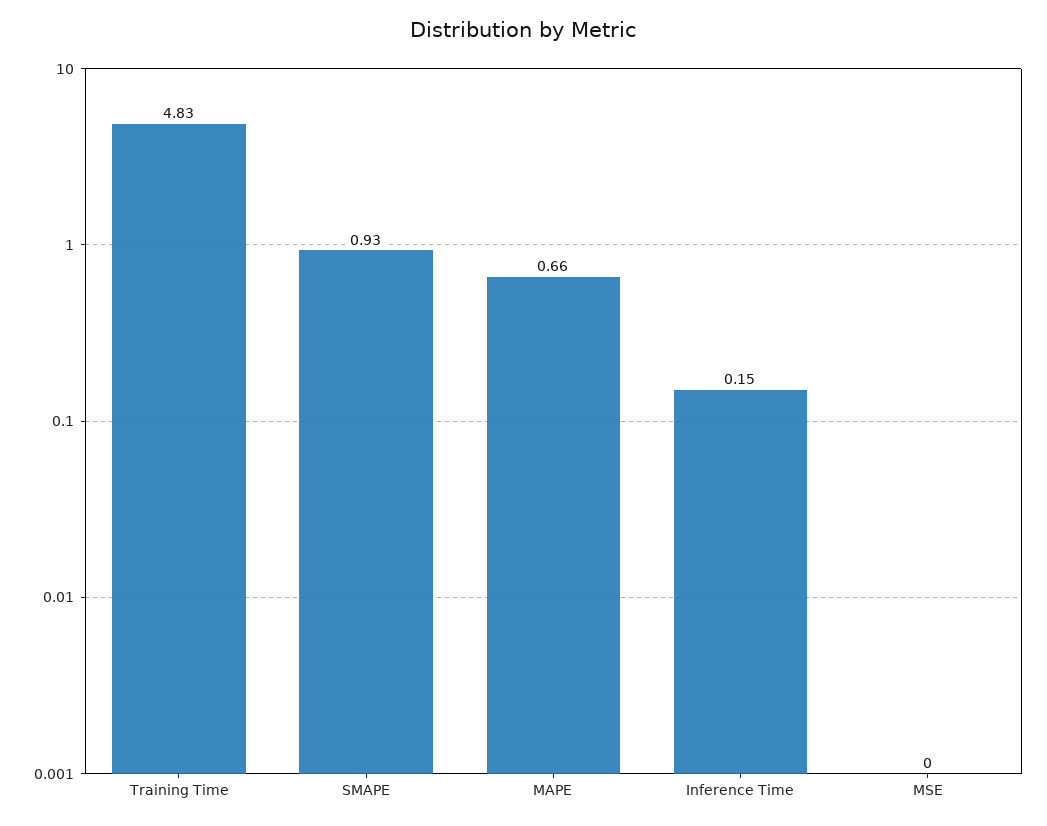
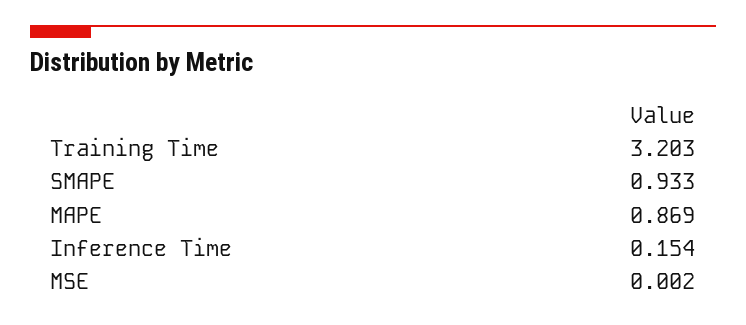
Training Time: 4.83 -> 3.203
MAPE: 0.66 -> 0.869

